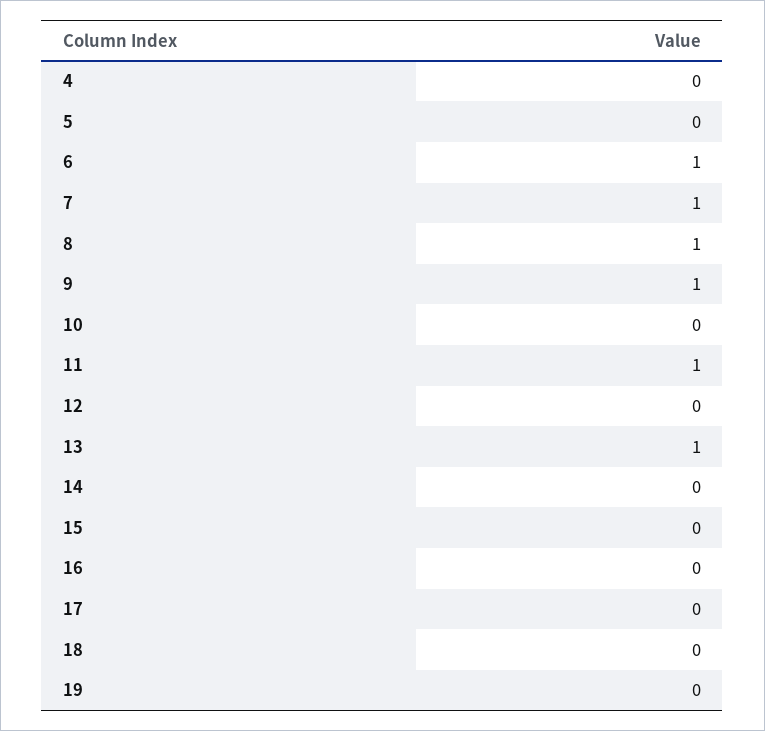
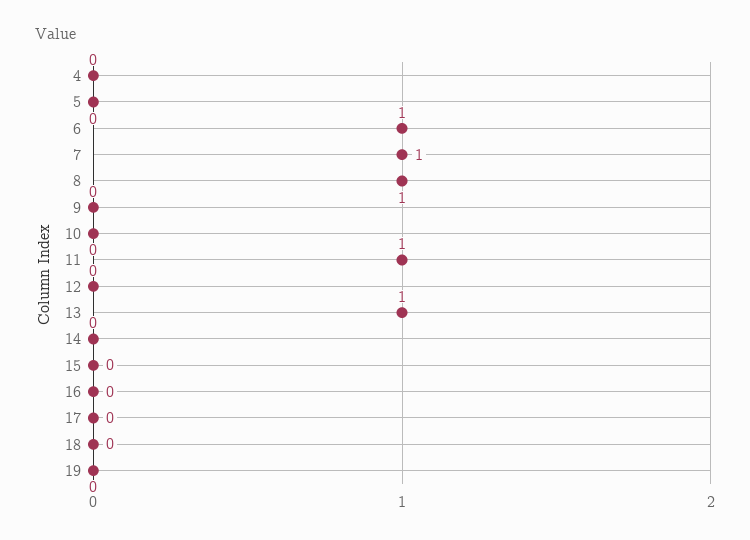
9: 1 -> 0

